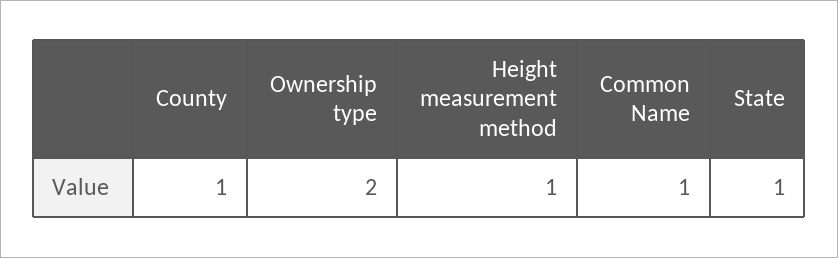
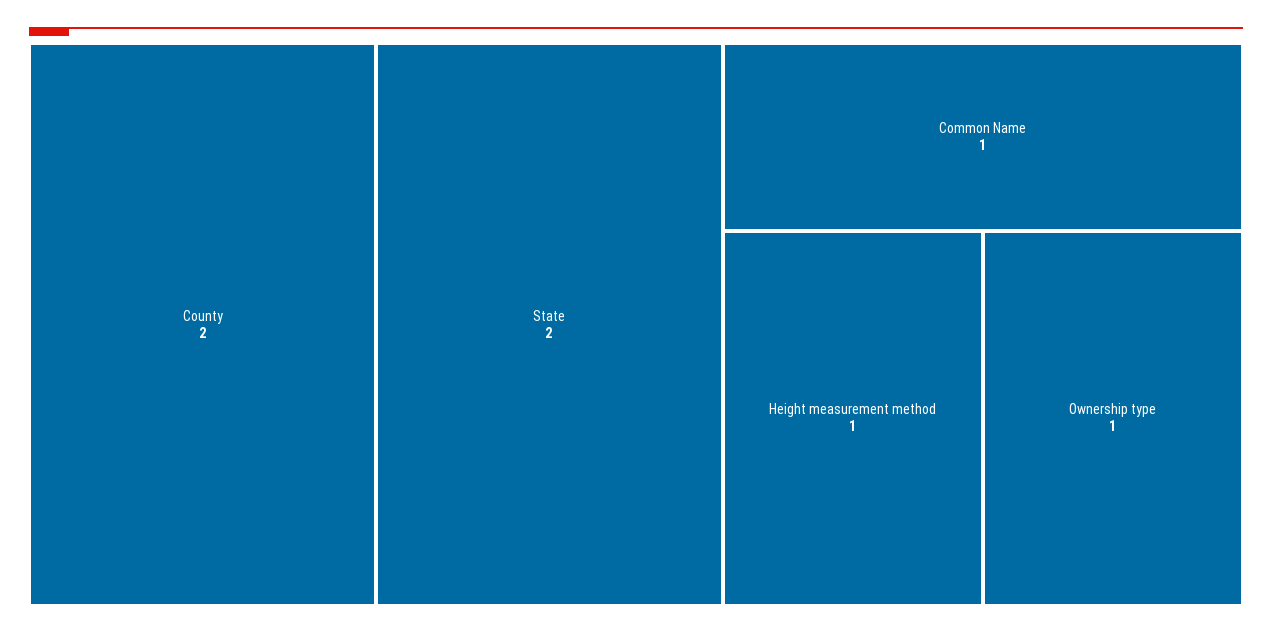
County: 1 -> 2
Ownership type: 2 -> 1
State: 1 -> 2

